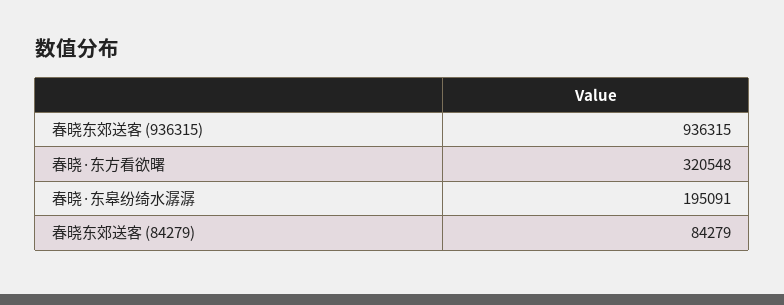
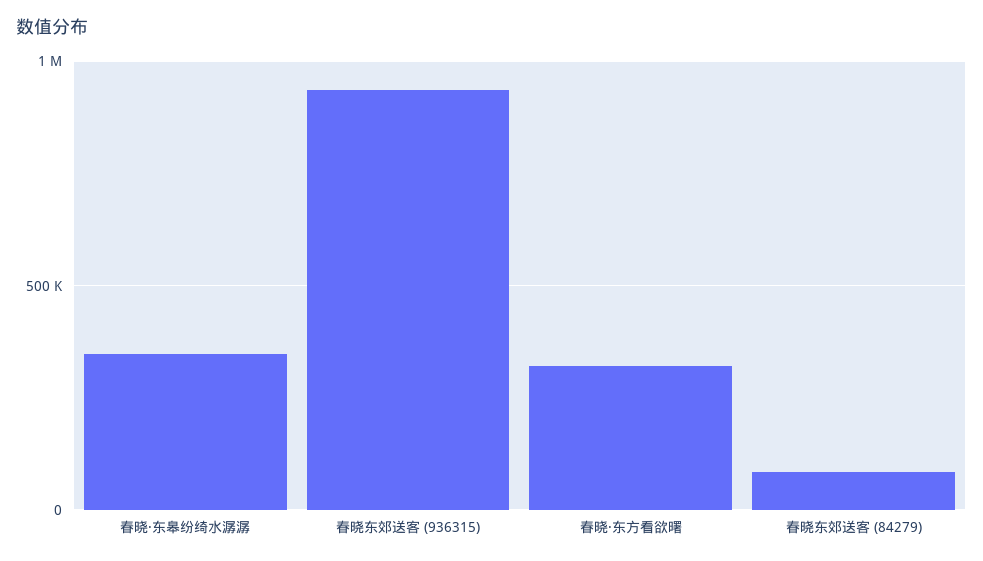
春晓·东皋纷绮水潺潺: 195091 -> 350000

